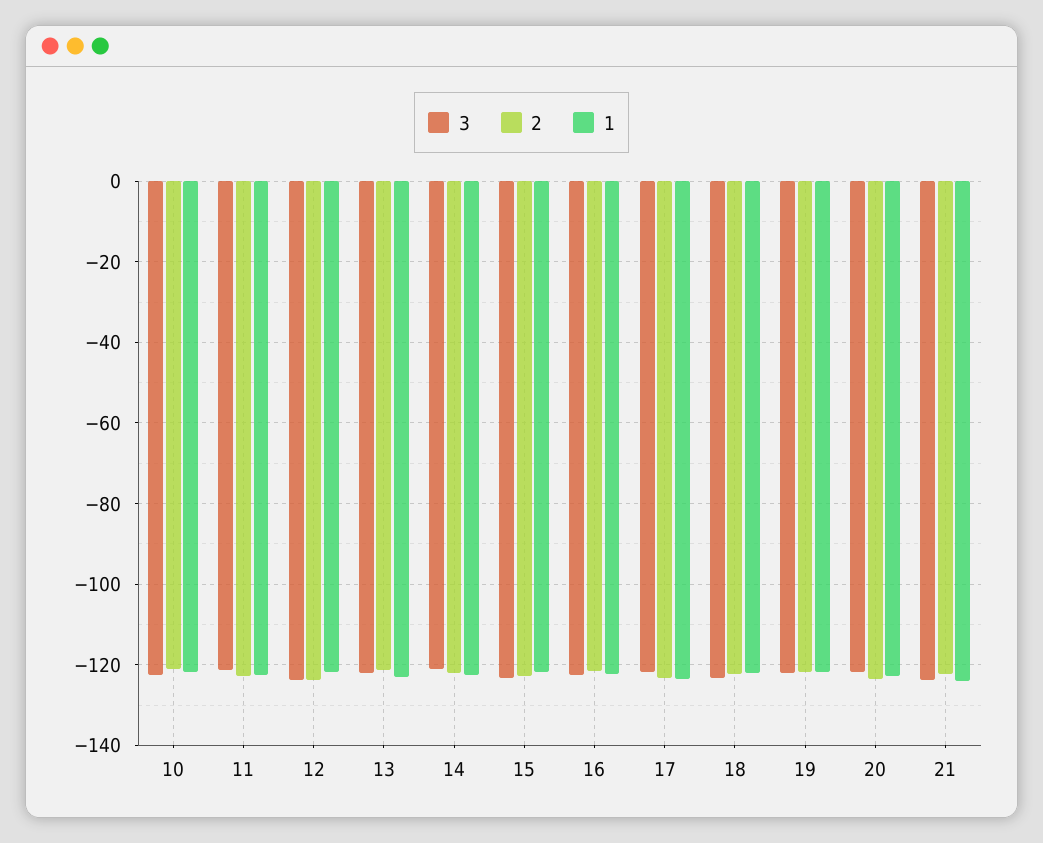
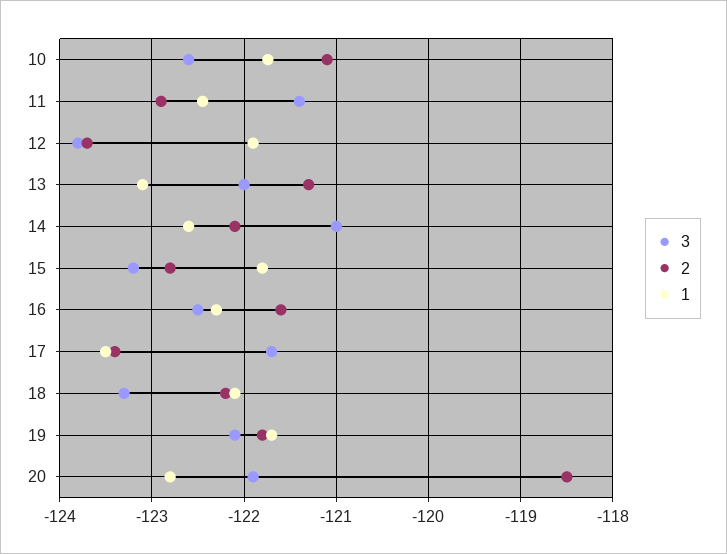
2, 20: -124 -> -118.5
3, 21: -124 -> none
2, 21: -122 -> none
1, 21: -124 -> none

